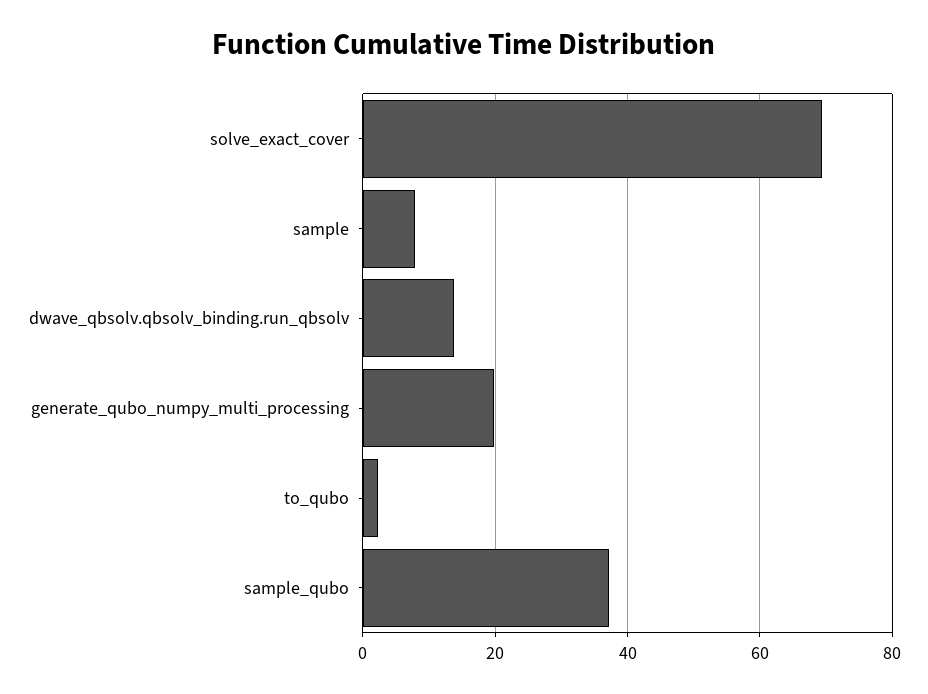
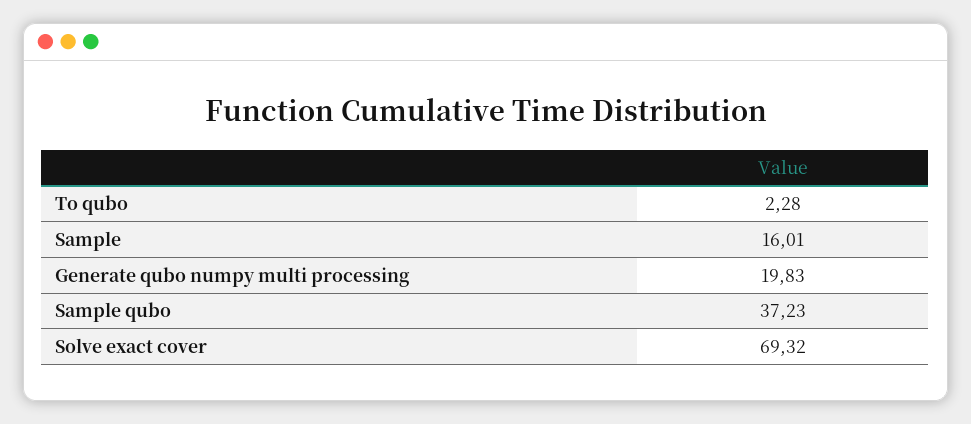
sample: 8 -> 16.01
dwave_qbsolv.qbsolv_binding.run_qbsolv: 14 -> none

